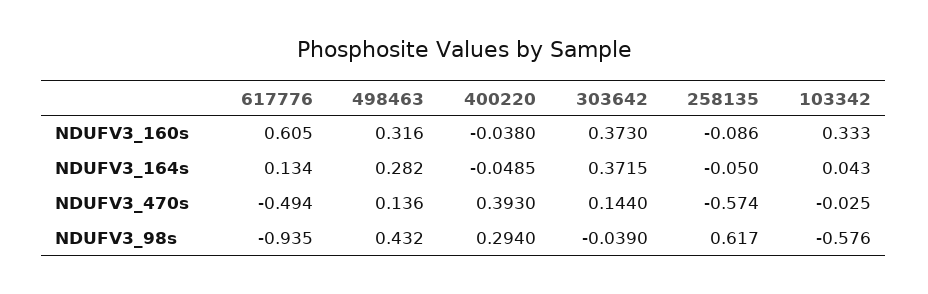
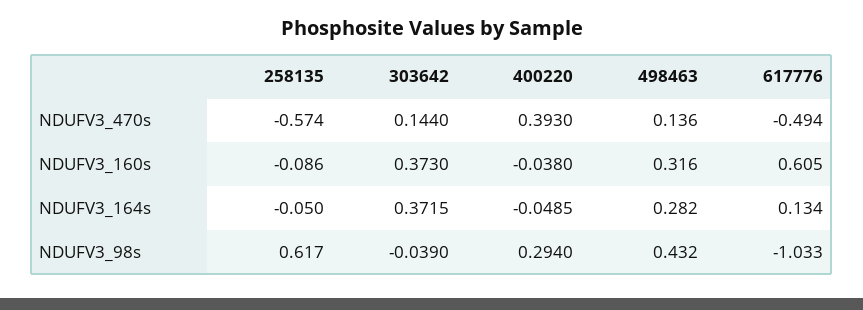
103342, NDUFV3_160s: 0.333 -> none
103342, NDUFV3_164s: 0.043 -> none
103342, NDUFV3_470s: -0.025 -> none
617776, NDUFV3_98s: -0.935 -> -1.033
103342, NDUFV3_98s: -0.576 -> none

